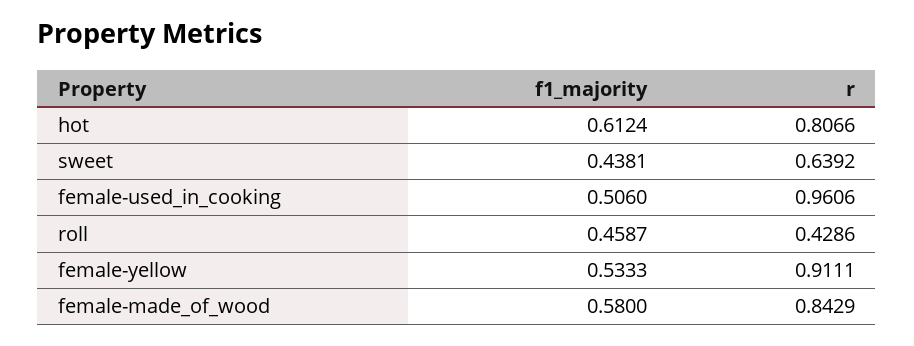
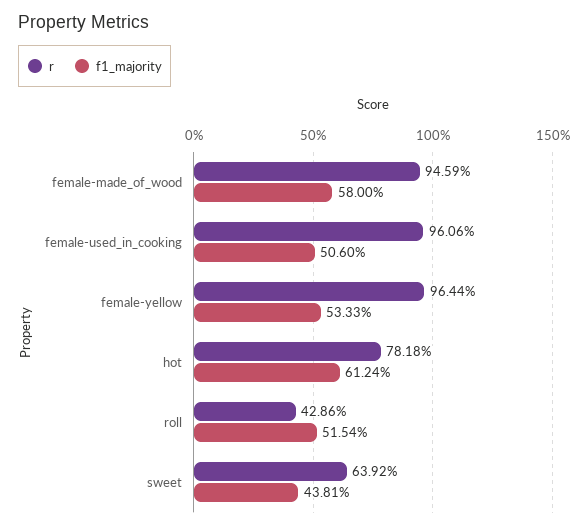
r, hot: 0.8066 -> 0.7818
f1_majority, roll: 0.4587 -> 0.5154
r, female-yellow: 0.9111 -> 0.9644
r, female-made_of_wood: 0.8429 -> 0.9459

